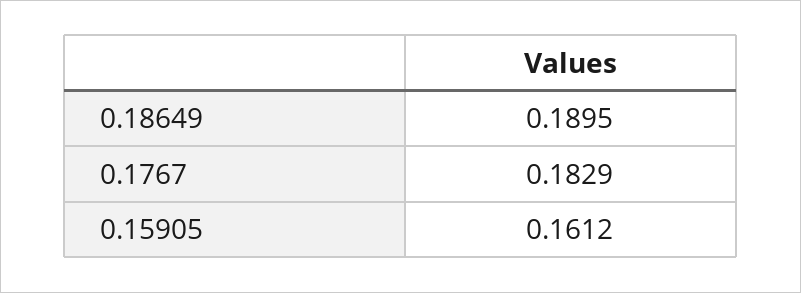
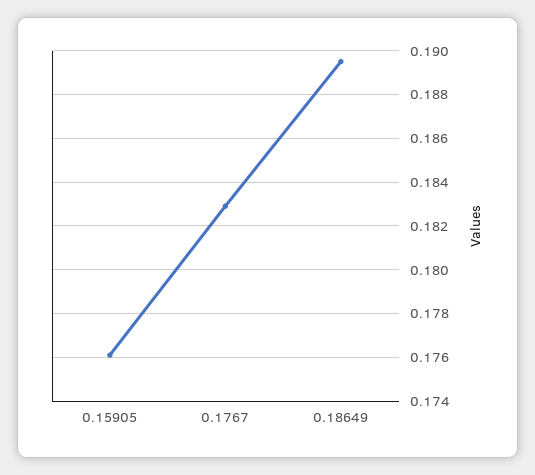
0.15905: 0.1612 -> 0.176

